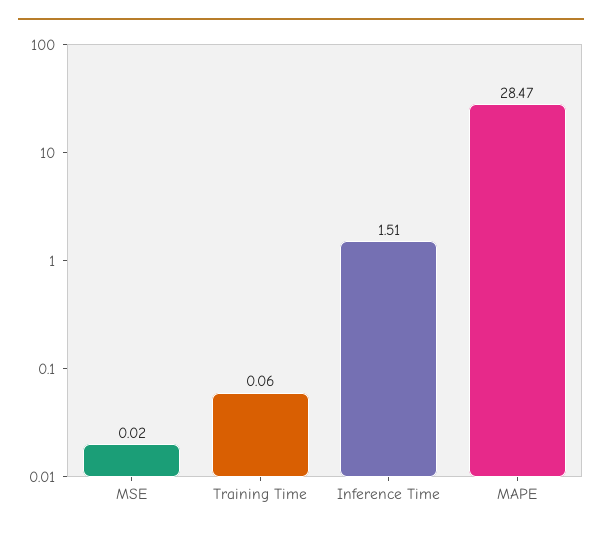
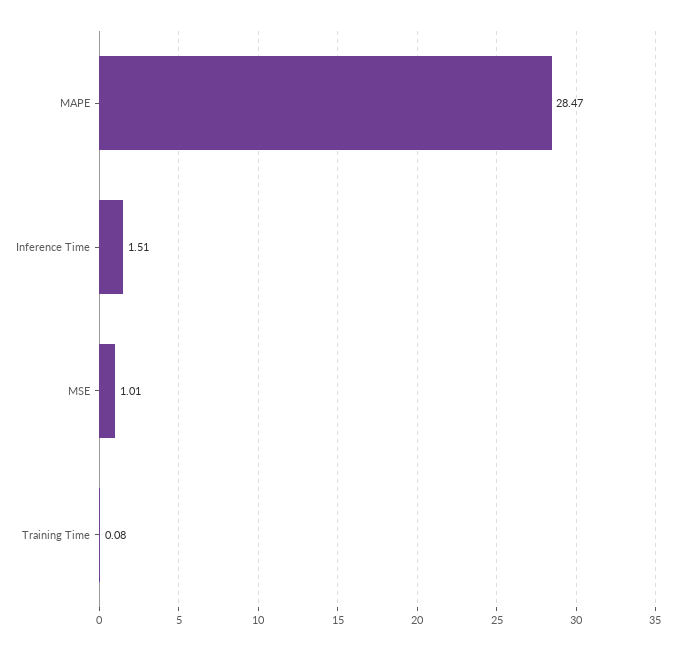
MSE: 0.02 -> 1.01
Training Time: 0.06 -> 0.08

